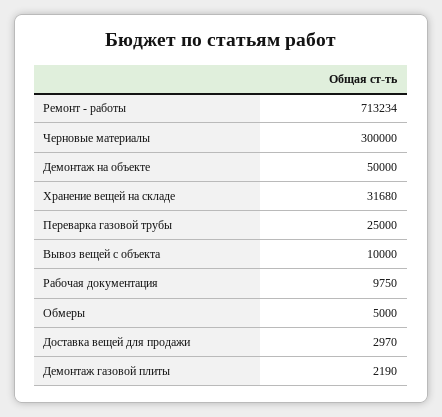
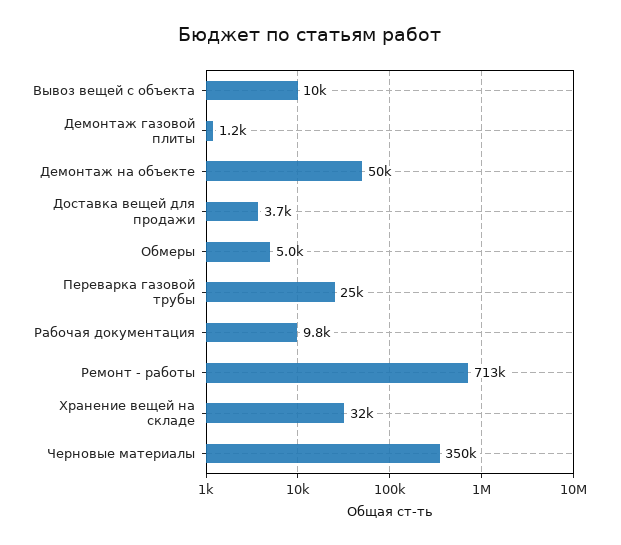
Черновые материалы: 300000 -> 350000
Доставка вещей для продажи: 2970 -> 3700
Демонтаж газовой плиты: 2190 -> 1200

